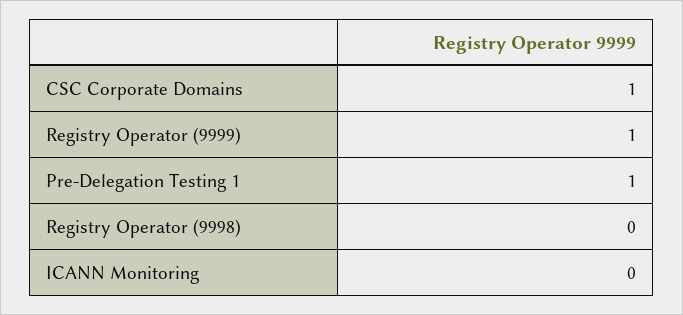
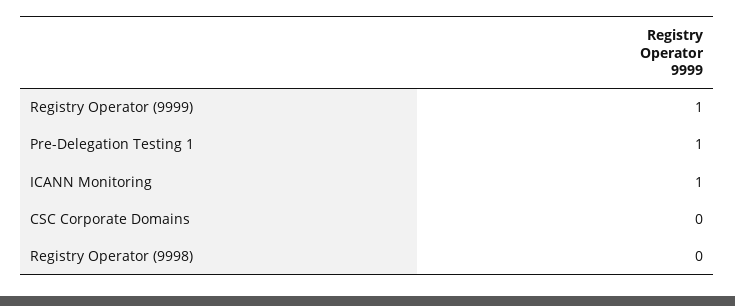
CSC Corporate Domains: 1 -> 0
ICANN Monitoring: 0 -> 1

